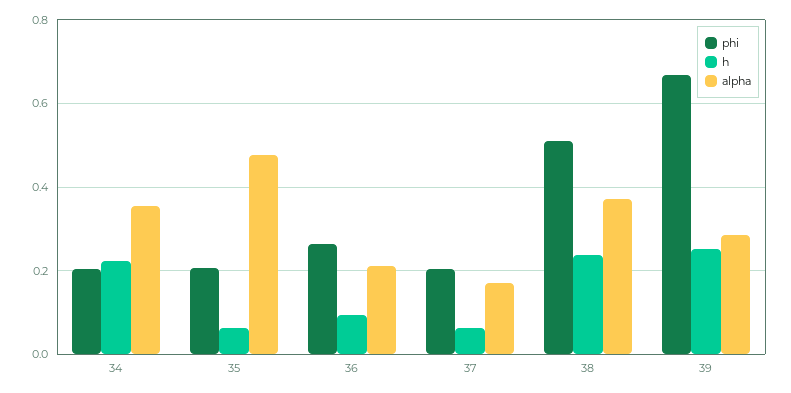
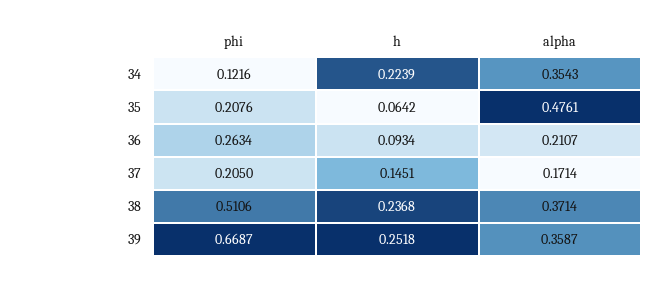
phi, 34: 0.2 -> 0.1216
h, 37: 0.06 -> 0.1451
alpha, 39: 0.28 -> 0.3587

